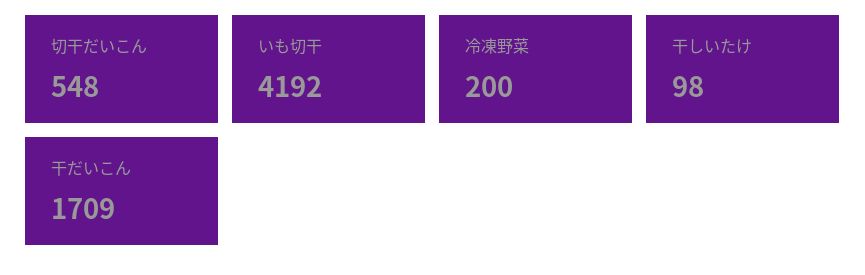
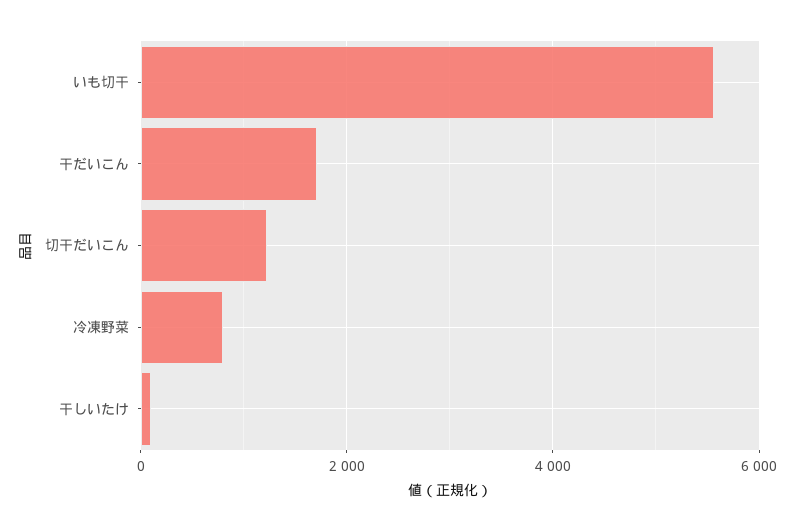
切干だいこん: 548 -> 1200
いも切干: 4192 -> 5600
冷凍野菜: 200 -> 800

